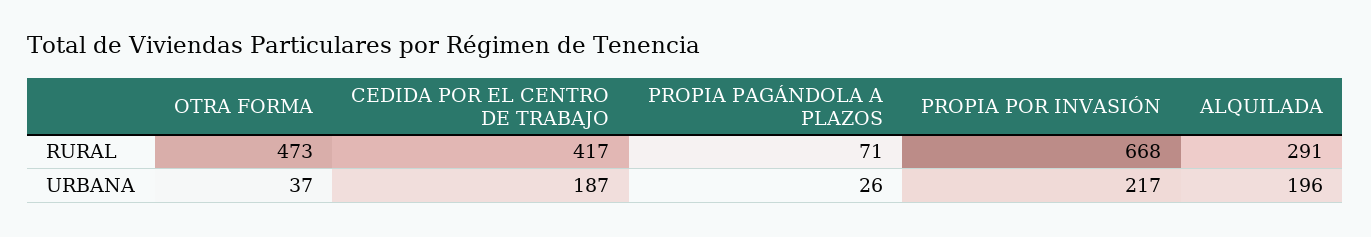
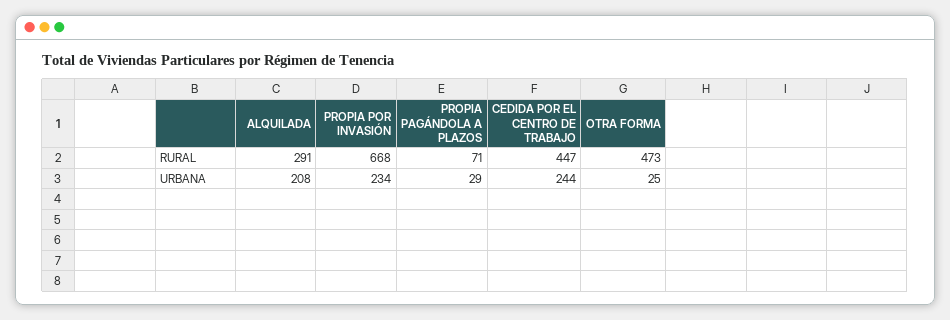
CEDIDA POR EL CENTRO DE TRABAJO, RURAL: 417 -> 447
OTRA FORMA, URBANA: 37 -> 25
CEDIDA POR EL CENTRO DE TRABAJO, URBANA: 187 -> 244
PROPIA PAGÁNDOLA A PLAZOS, URBANA: 26 -> 29
PROPIA POR INVASIÓN, URBANA: 217 -> 234
ALQUILADA, URBANA: 196 -> 208

